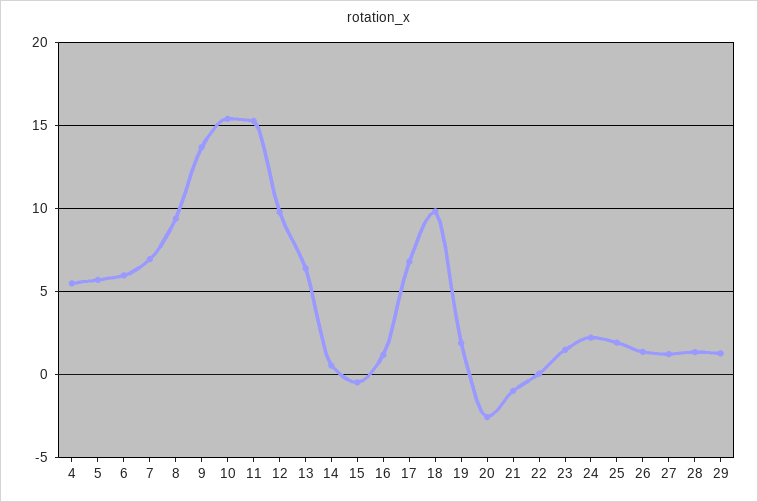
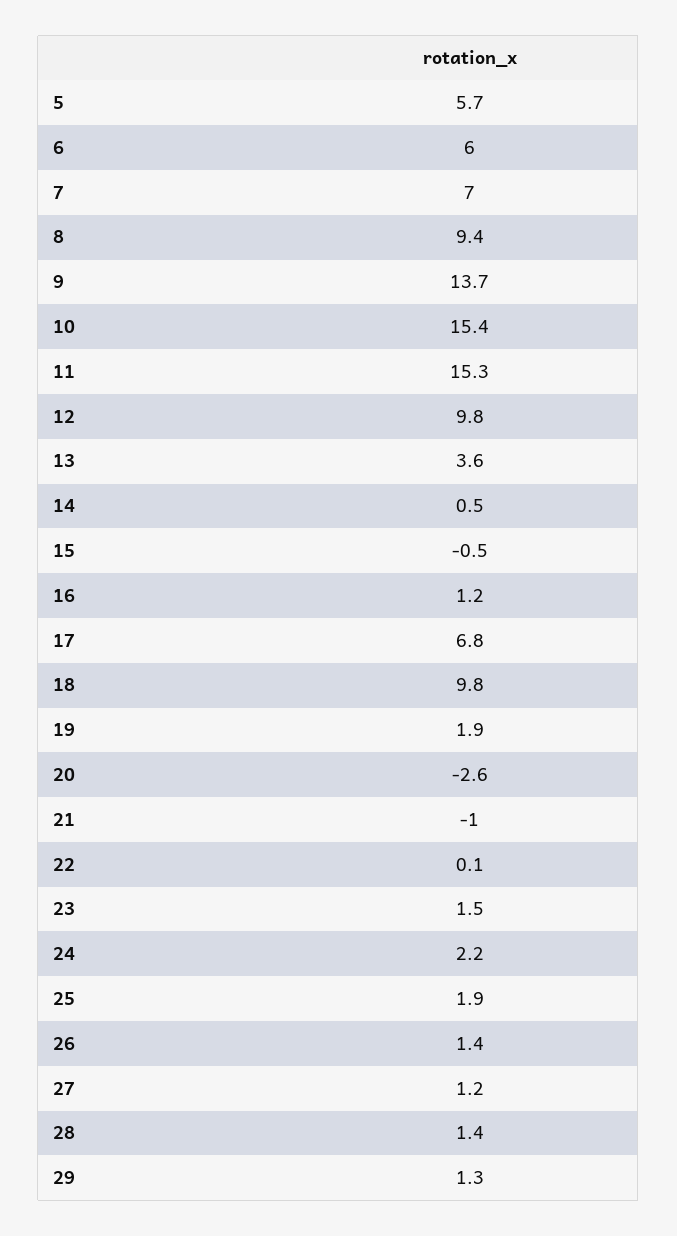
4: 5.5 -> none
13: 6.5 -> 3.6

